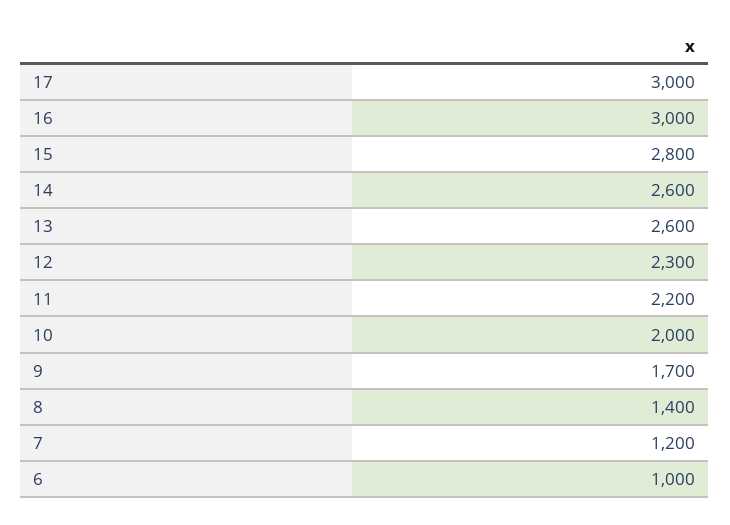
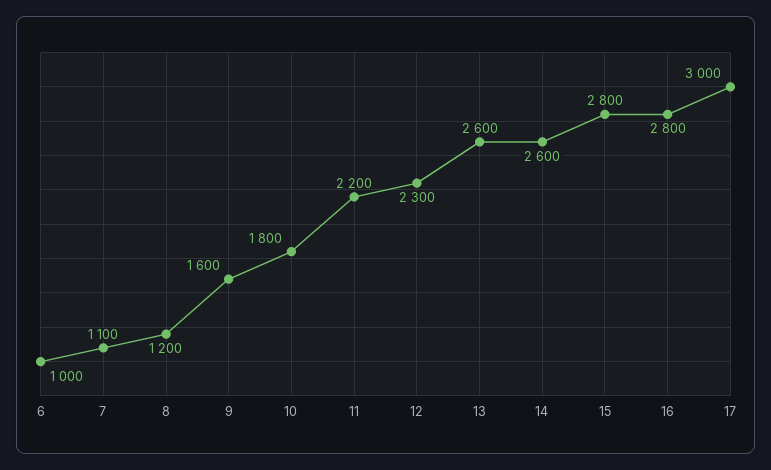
16: 3000 -> 2800
10: 2000 -> 1800
9: 1700 -> 1600
8: 1400 -> 1200
7: 1200 -> 1100

